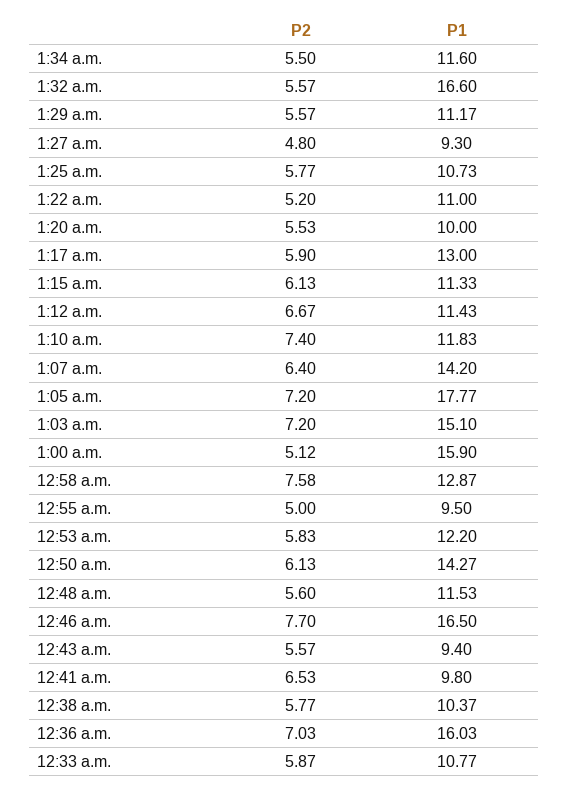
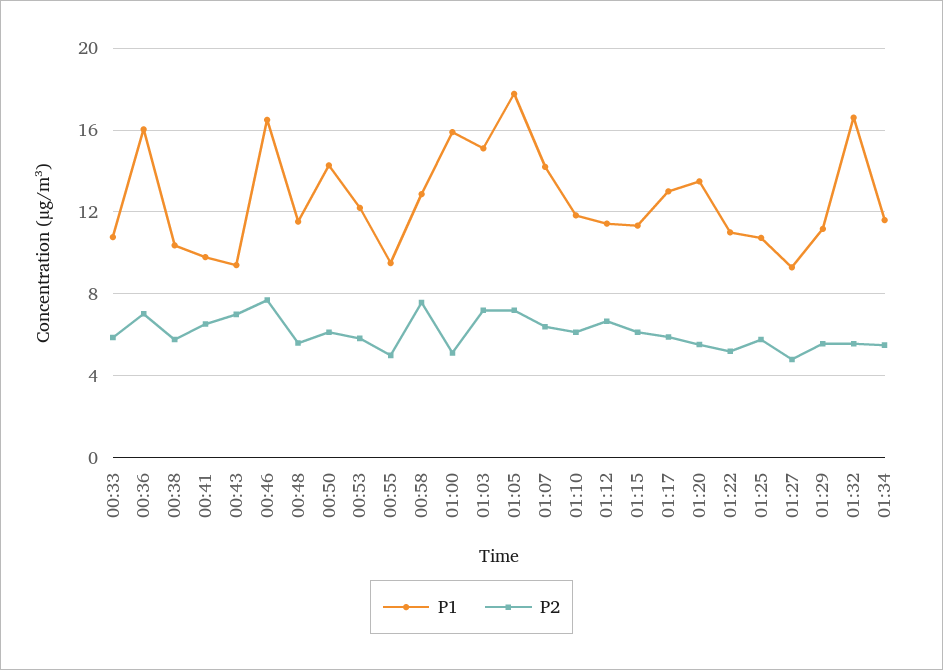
P1, 1:20 a.m.: 10 -> 13.5
P2, 1:10 a.m.: 7.4 -> 6
P2, 12:43 a.m.: 5.57 -> 7

